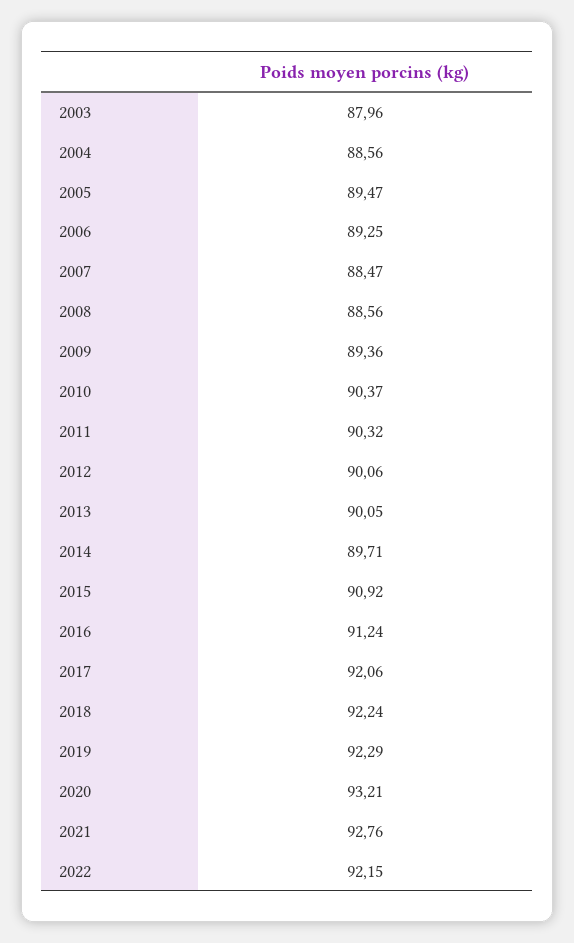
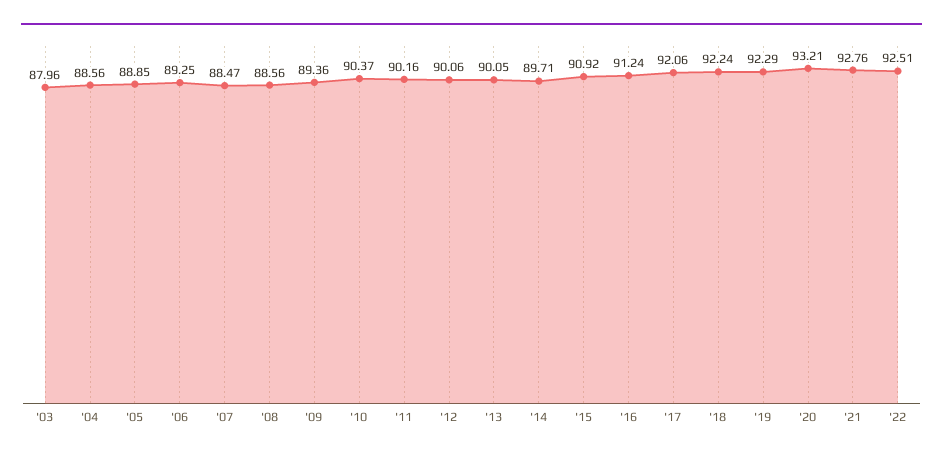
2005: 89.47 -> 88.85
2011: 90.32 -> 90.16
2022: 92.15 -> 92.51

